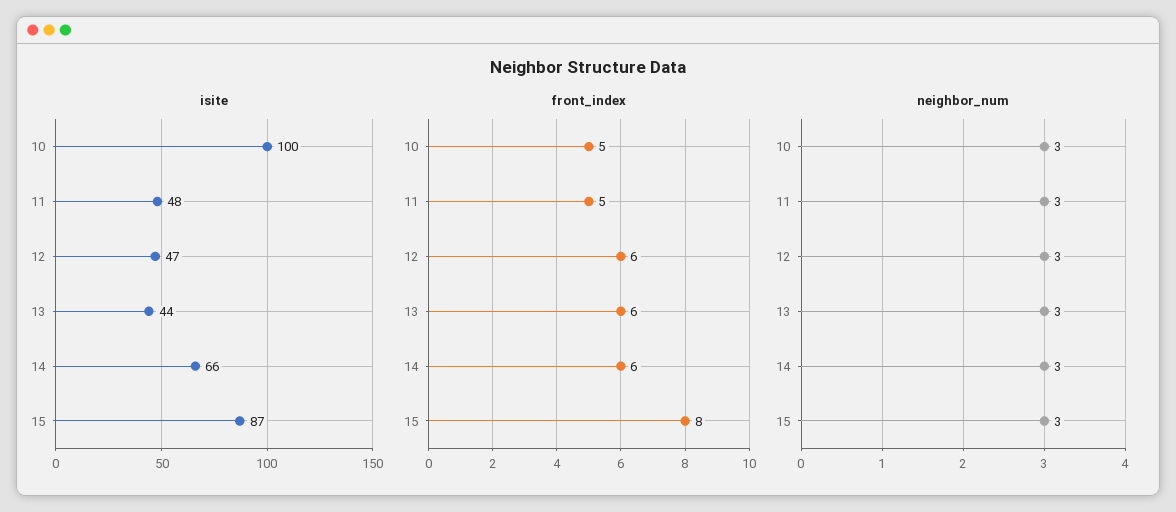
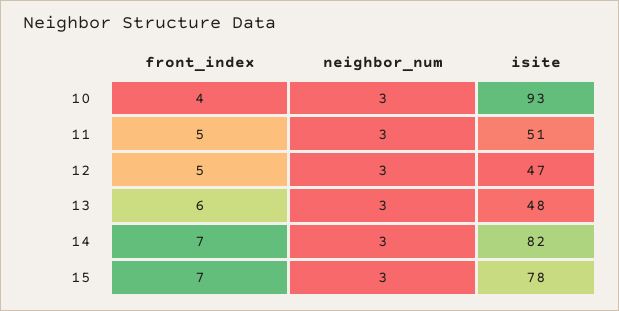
isite, 10: 100 -> 93
isite, 11: 48 -> 51
isite, 13: 44 -> 48
isite, 14: 66 -> 82
isite, 15: 87 -> 78
front_index, 10: 5 -> 4
front_index, 12: 6 -> 5
front_index, 14: 6 -> 7
front_index, 15: 8 -> 7

